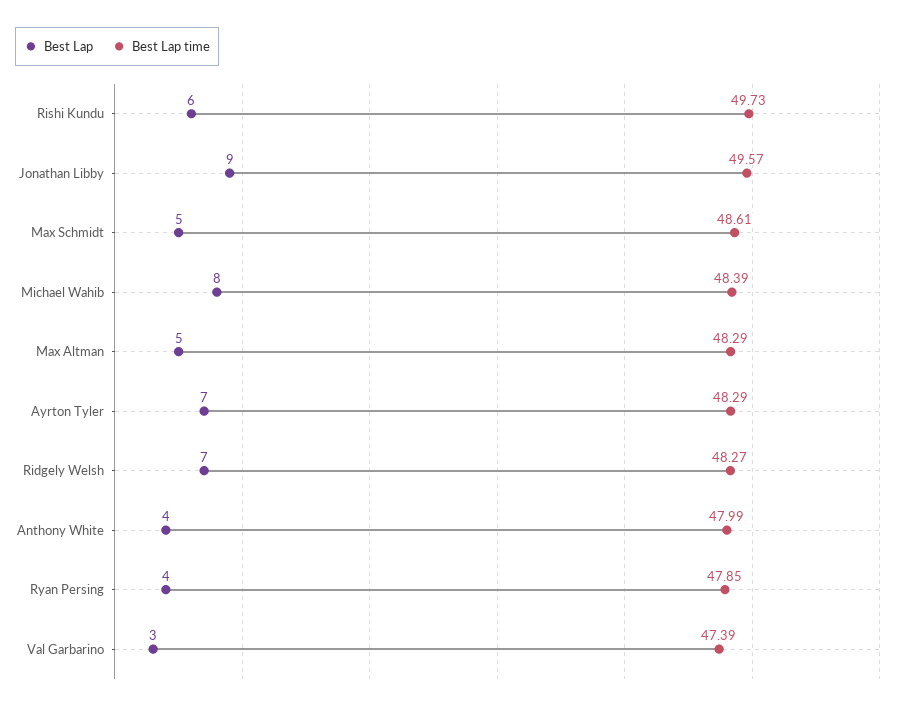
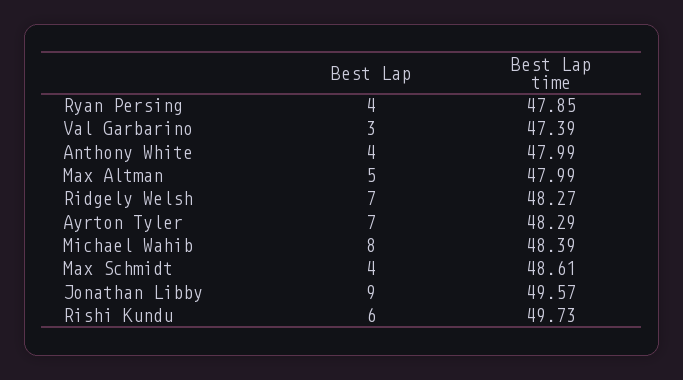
Best Lap, Max Schmidt: 5 -> 4
Best Lap time, Max Altman: 48.29 -> 47.99

